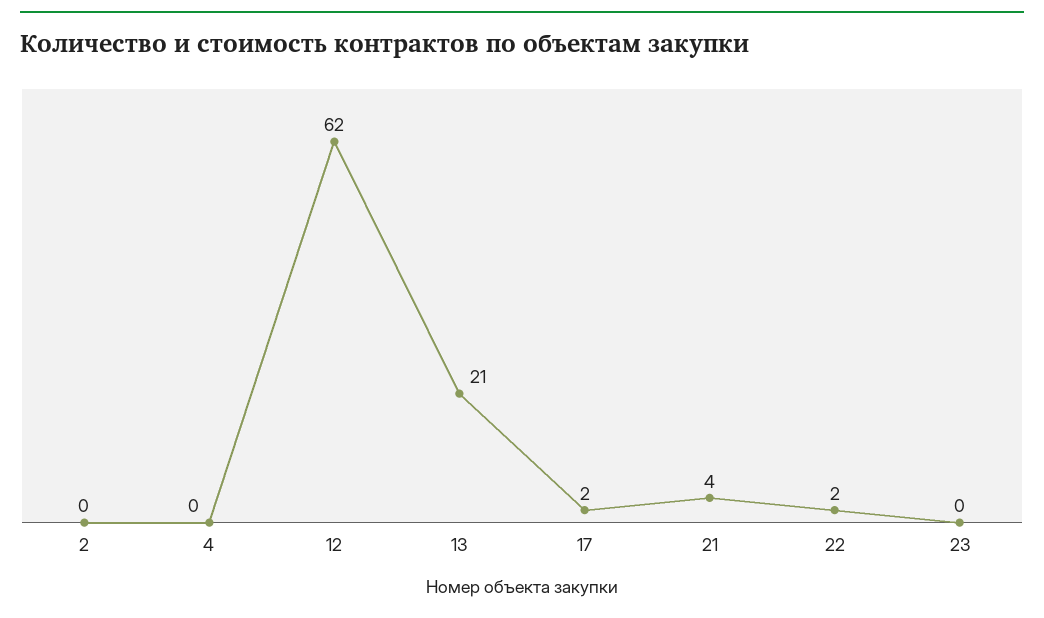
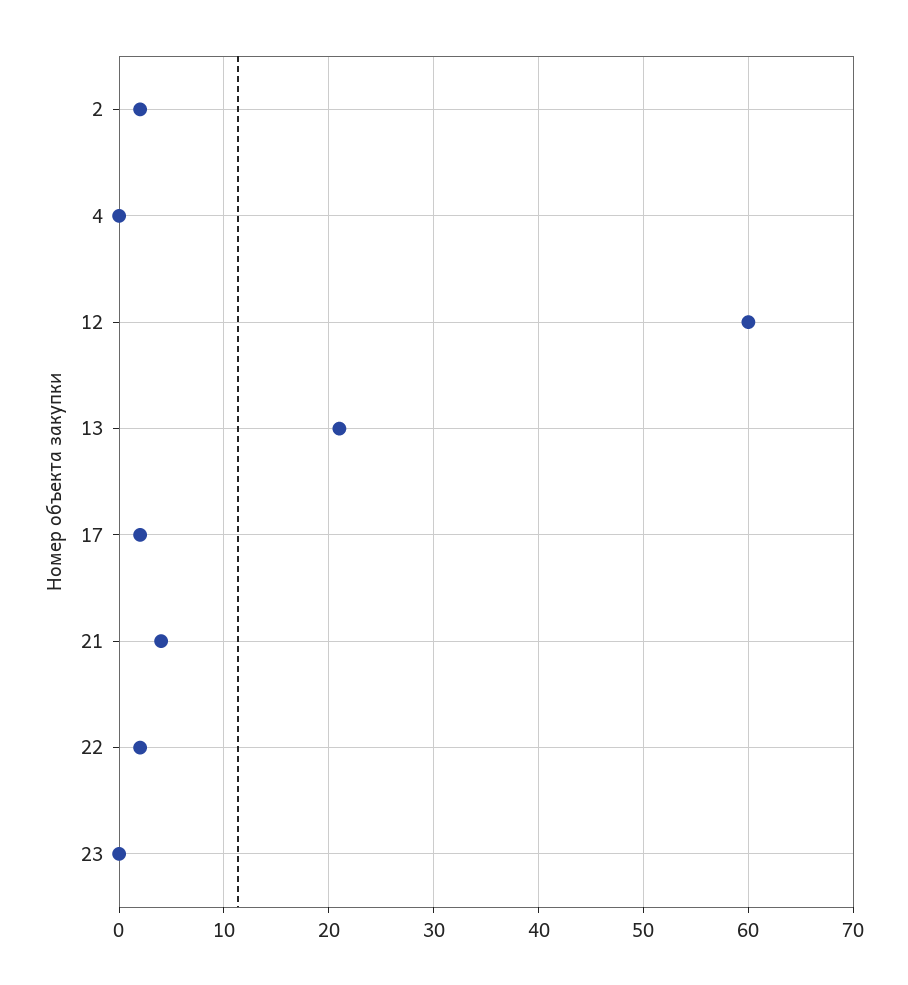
2: 0 -> 2
12: 62 -> 60

